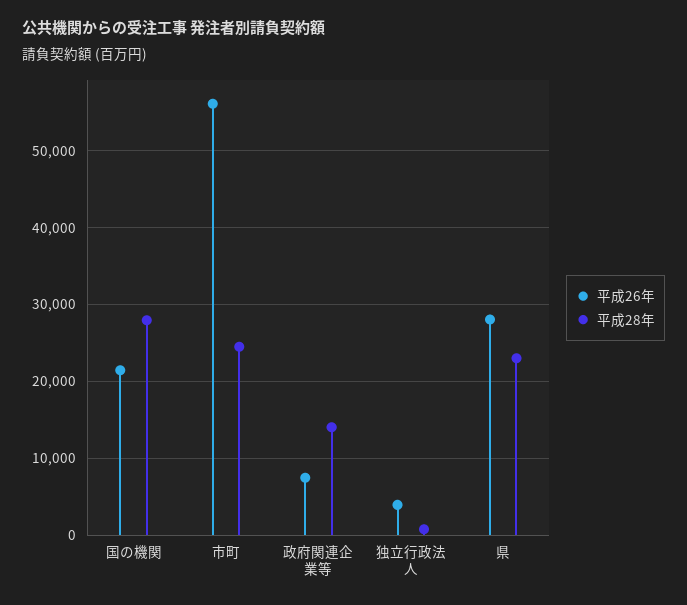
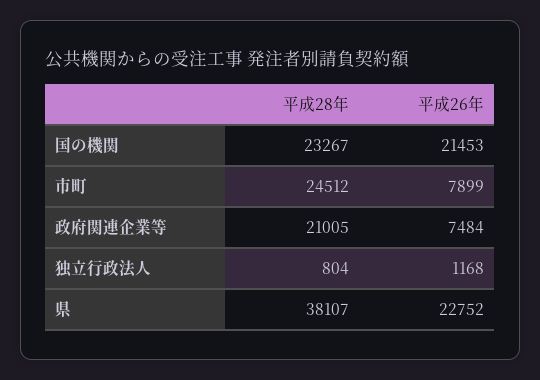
平成28年, 国の機関: 28000 -> 23267
平成26年, 市町: 56000 -> 7899
平成28年, 政府関連企業等: 14000 -> 21005
平成26年, 独立行政法人: 4000 -> 1168
平成26年, 県: 28000 -> 22752
平成28年, 県: 23000 -> 38107

